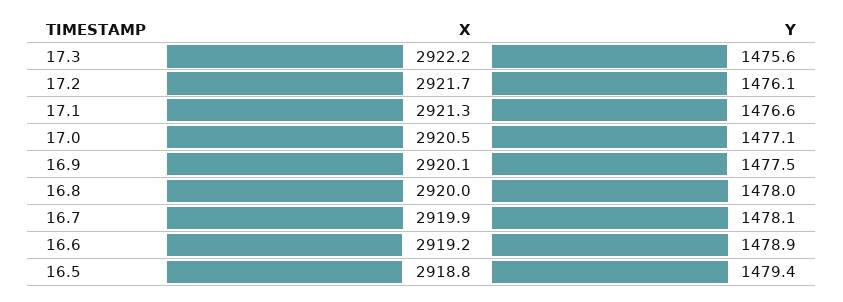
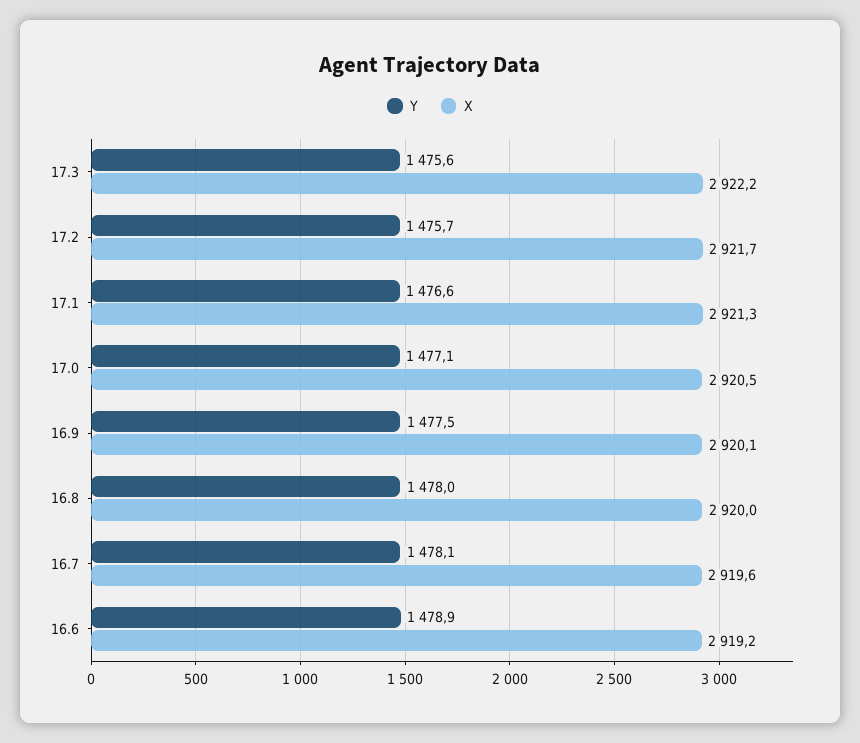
Y, 17.2: 1476.1 -> 1475.7
X, 16.7: 2919.9 -> 2919.6
X, 16.5: 2918.8 -> none
Y, 16.5: 1479.4 -> none

